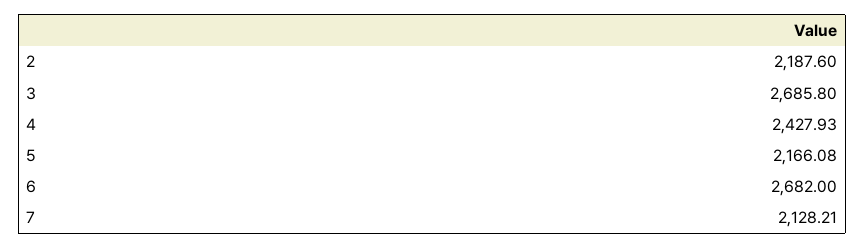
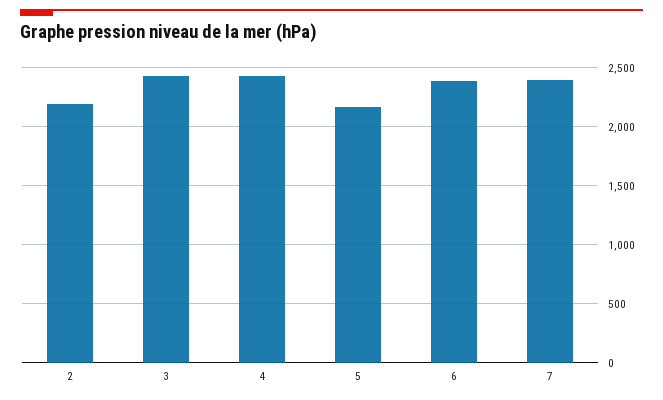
3: 2685.8 -> 2400
6: 2682 -> 2400
7: 2128.21 -> 2400

